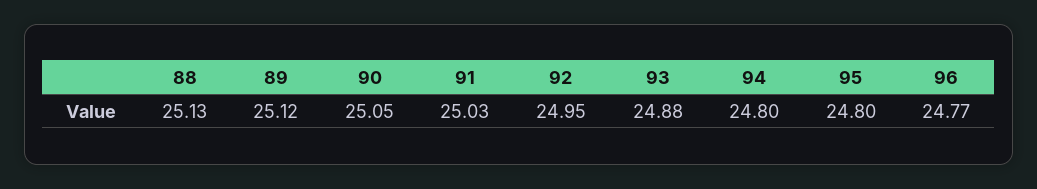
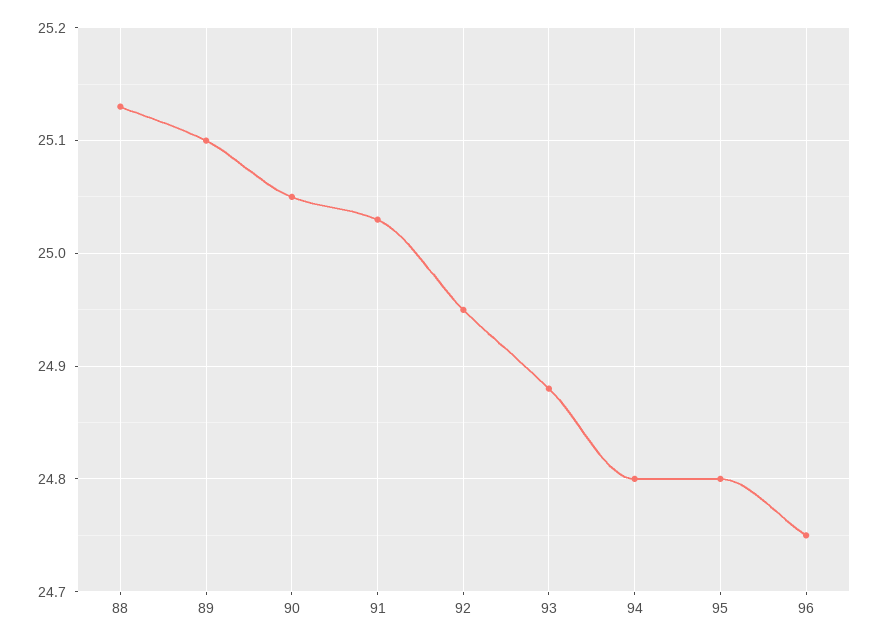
89: 25.12 -> 25.1
96: 24.77 -> 24.75

